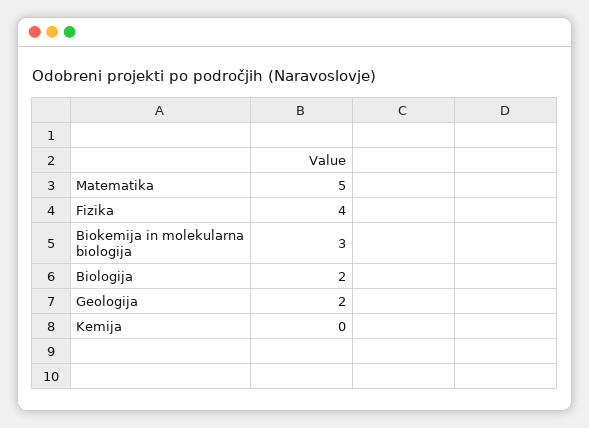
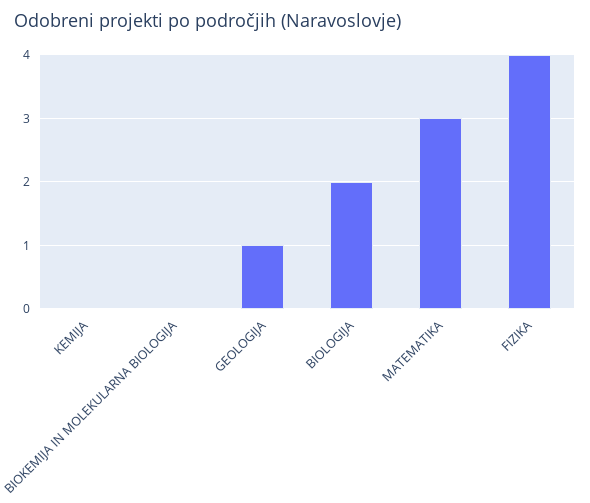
Matematika: 5 -> 3
Biokemija in molekularna biologija: 3 -> 0
Geologija: 2 -> 1

